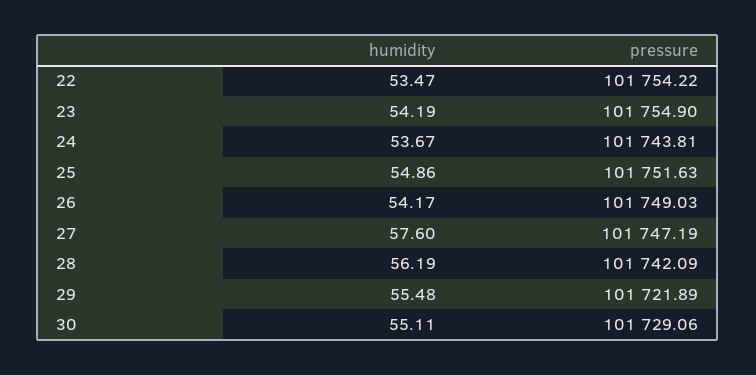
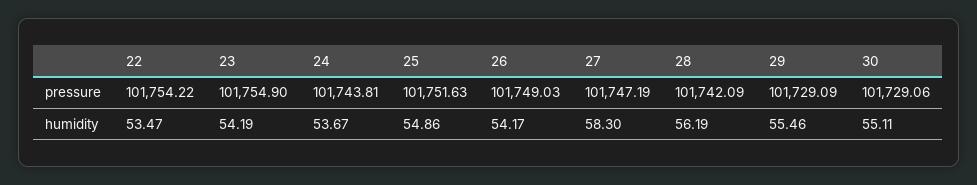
humidity, 27: 57.6 -> 58.3
humidity, 29: 55.48 -> 55.46
pressure, 29: 101721.89 -> 101729.09

